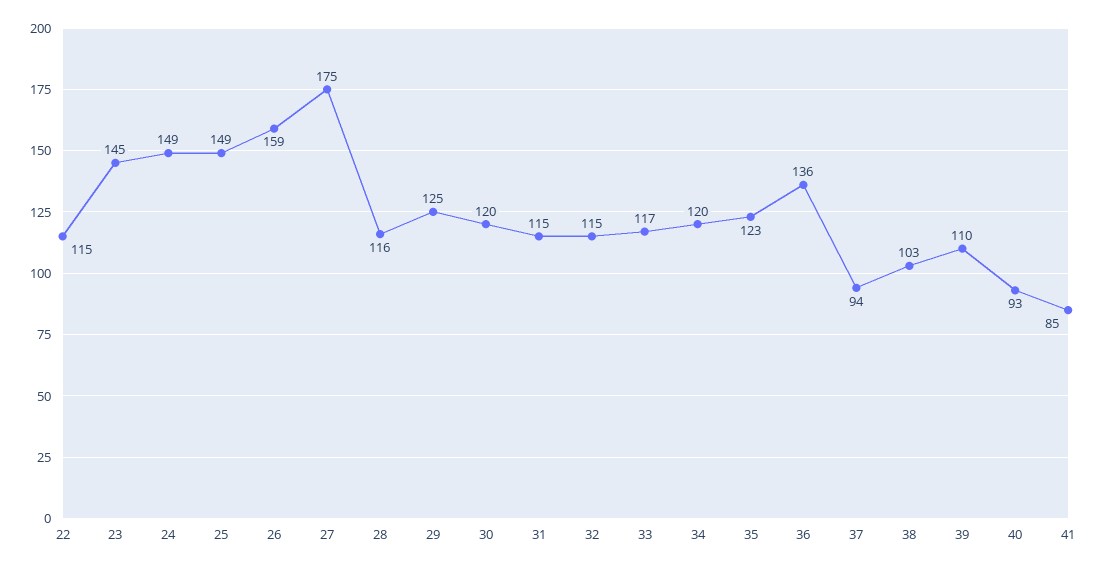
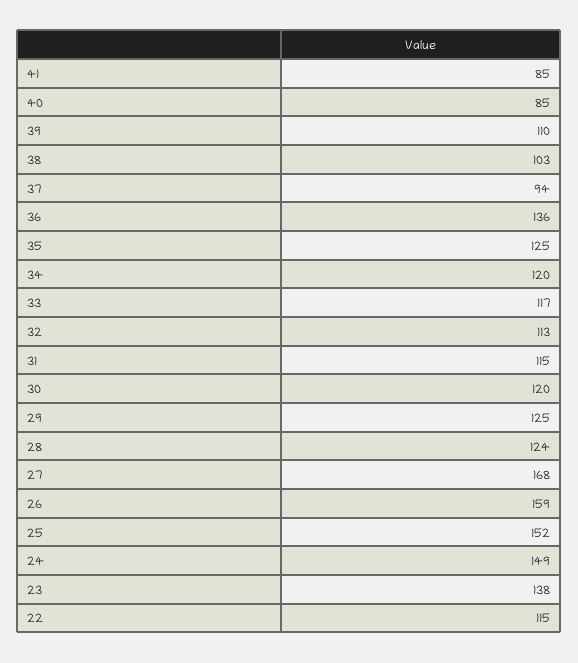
23: 145 -> 138
25: 149 -> 152
27: 175 -> 168
28: 116 -> 124
32: 115 -> 113
35: 123 -> 125
40: 93 -> 85

